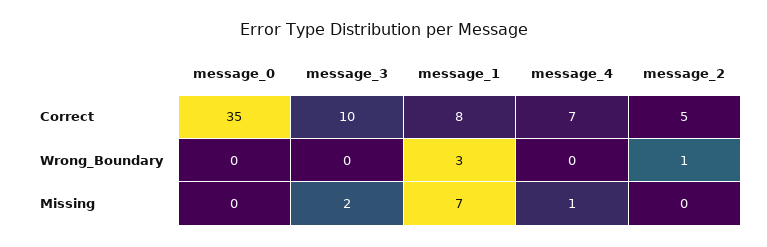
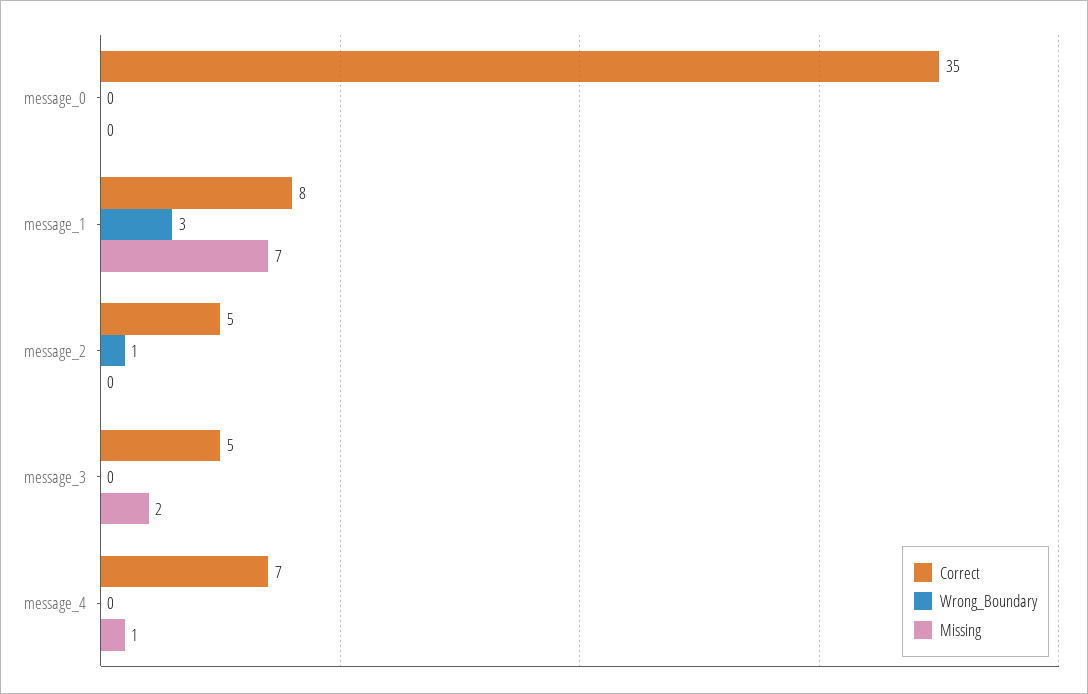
Correct, message_3: 10 -> 5

